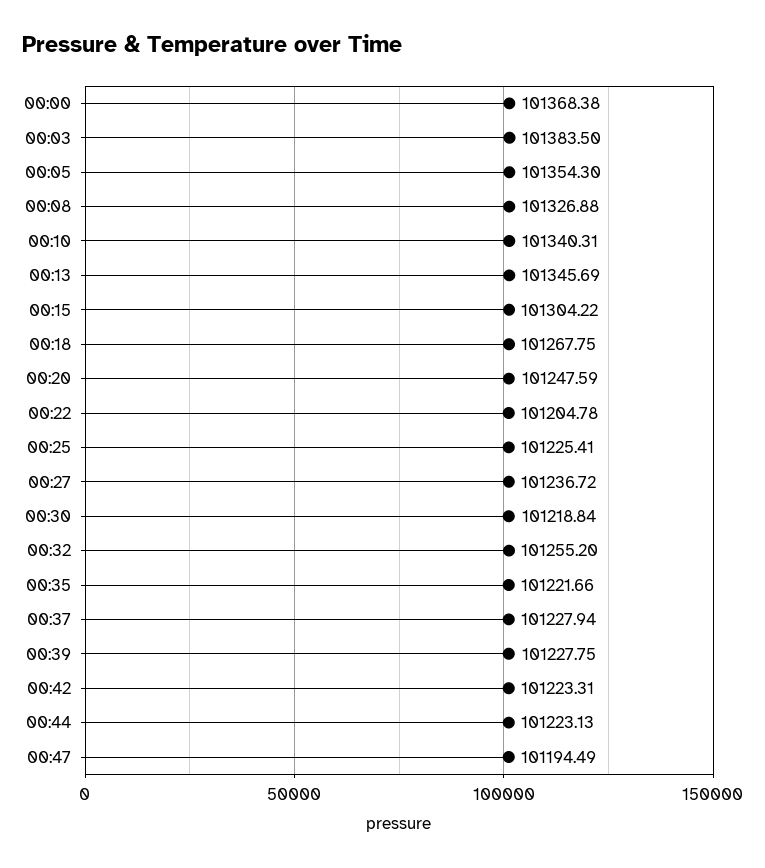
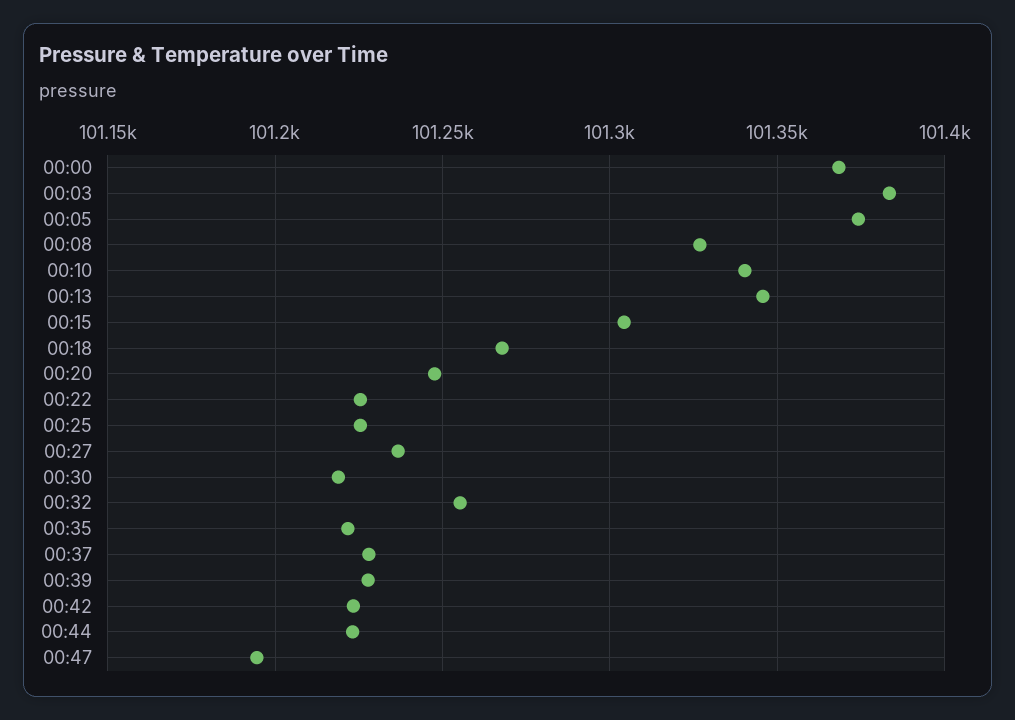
00:05: 101354.3 -> 101375
00:22: 101204.78 -> 101225

